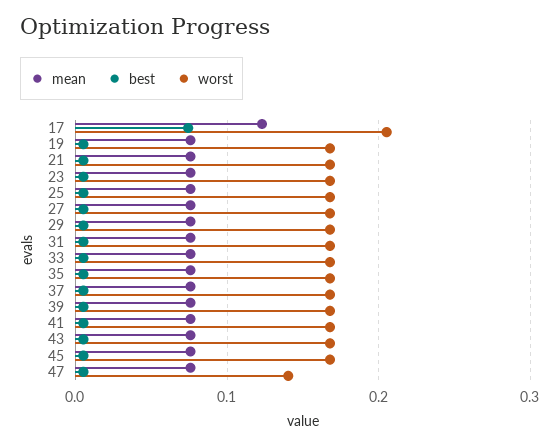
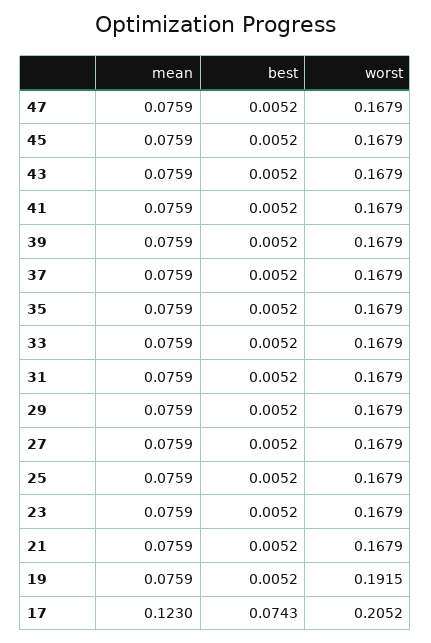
worst, 19: 0.17 -> 0.1915
worst, 47: 0.14 -> 0.1679

